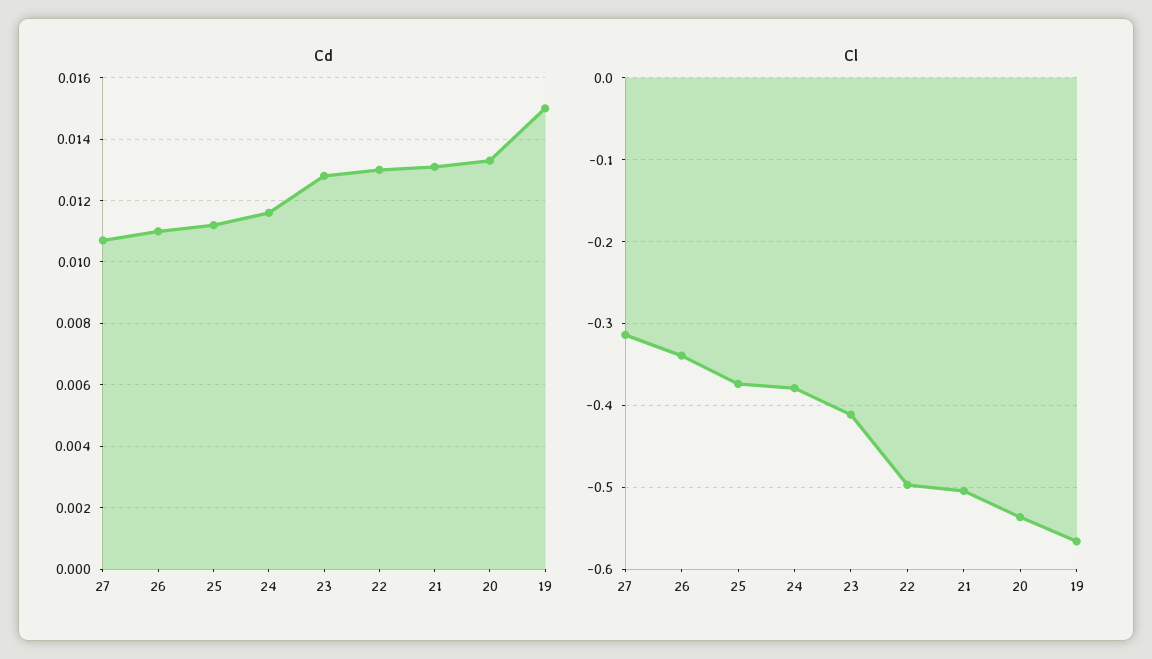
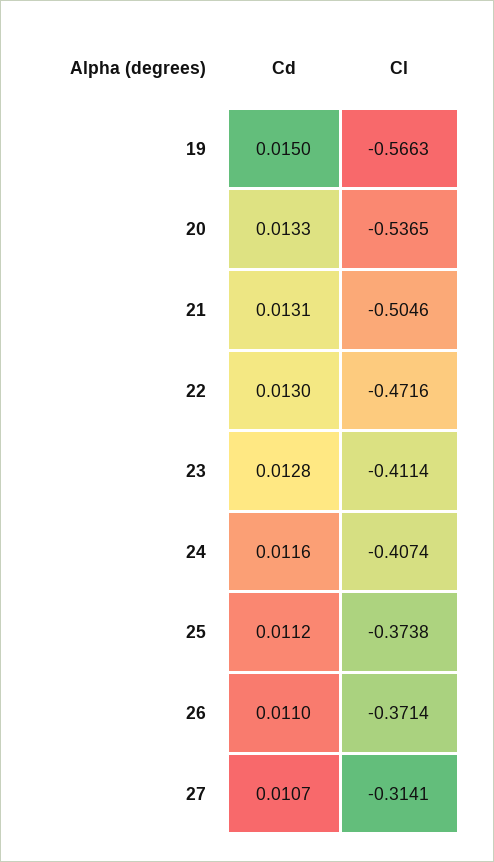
Cl, 26: -0.34 -> -0.3714
Cl, 24: -0.38 -> -0.4074
Cl, 22: -0.5 -> -0.4716

